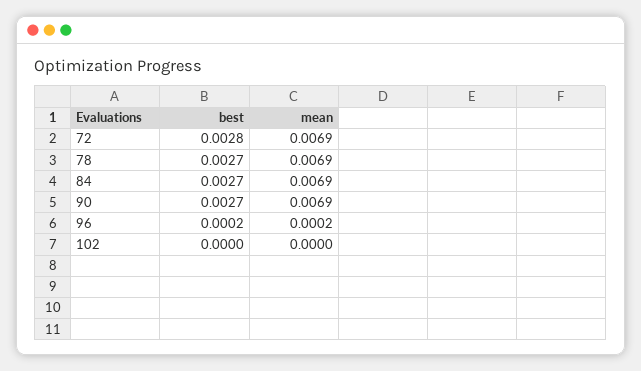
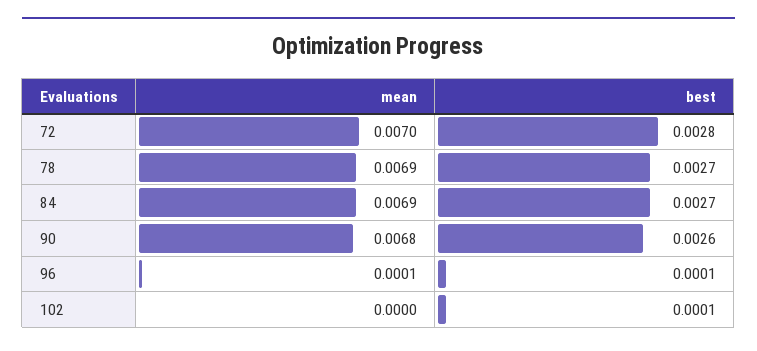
mean, 72: 0.0069 -> 0.007
best, 90: 0.0027 -> 0.0026
mean, 90: 0.0069 -> 0.0068
best, 96: 0.0002 -> 0.0001
mean, 96: 0.0002 -> 0.0001
best, 102: 0 -> 0.0001

